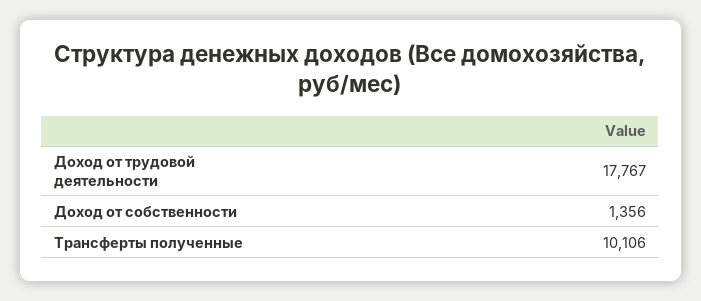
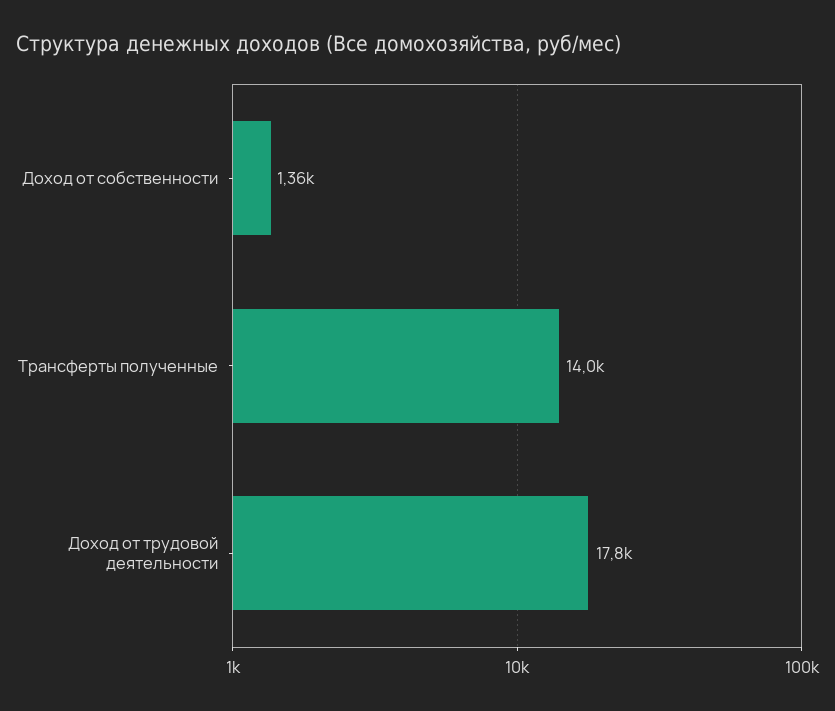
Трансферты полученные: 10106 -> 14000

